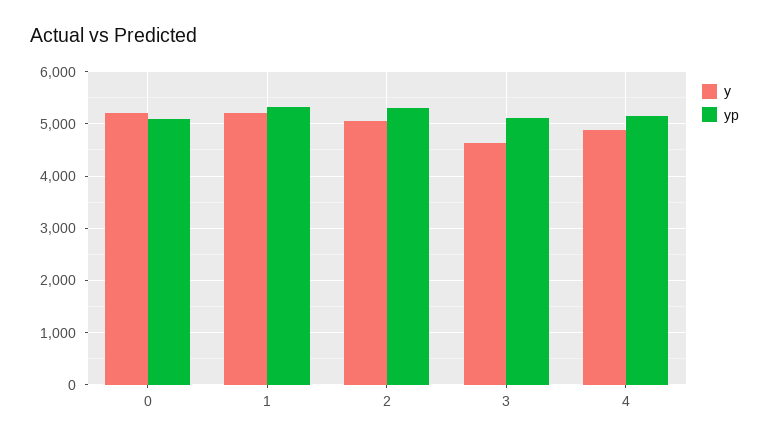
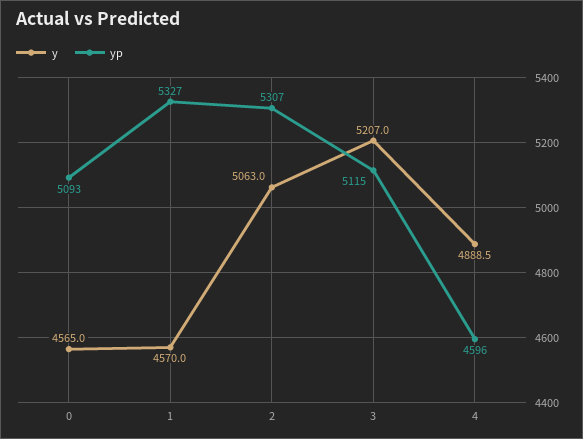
y, 0: 5200 -> 4565
y, 1: 5200 -> 4570
y, 3: 4600 -> 5207
yp, 4: 5200 -> 4596

